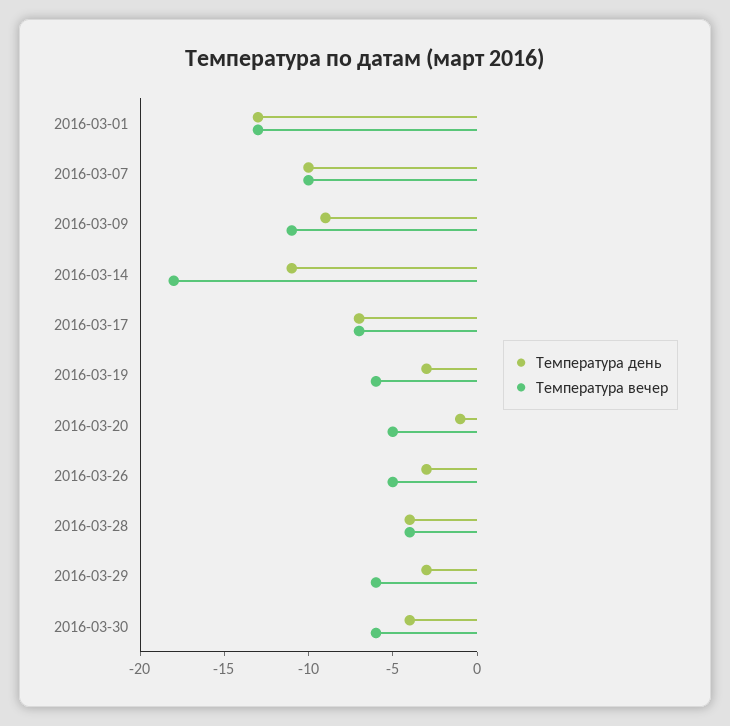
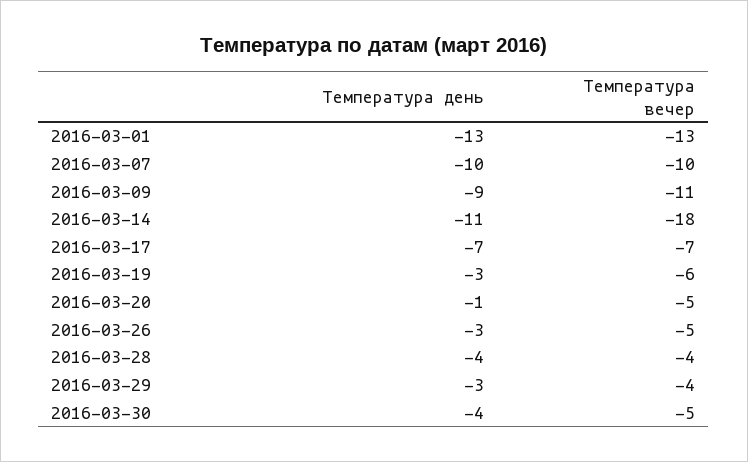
Температура вечер, 2016-03-29: -6 -> -4
Температура вечер, 2016-03-30: -6 -> -5

